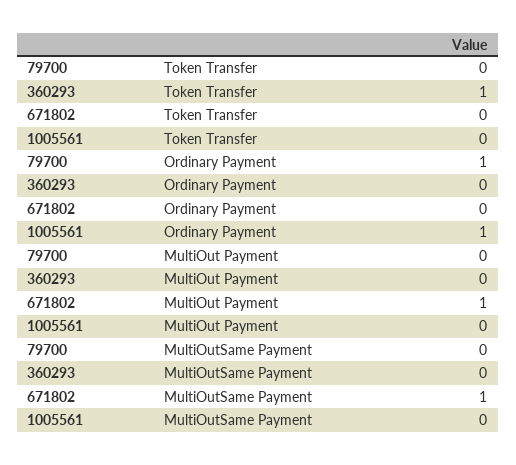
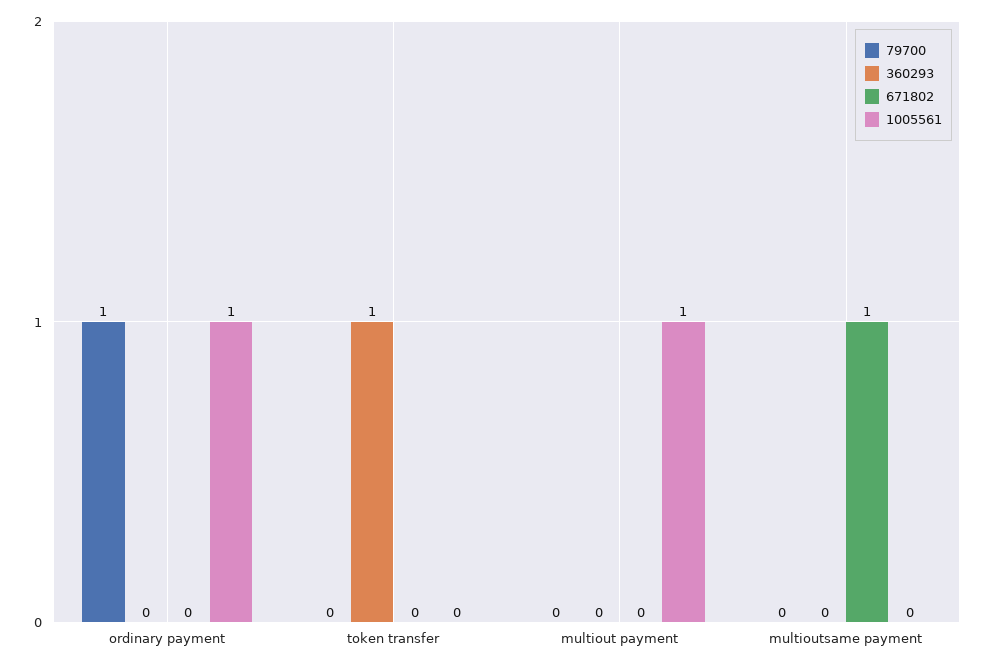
671802, MultiOut Payment: 1 -> 0
1005561, MultiOut Payment: 0 -> 1

